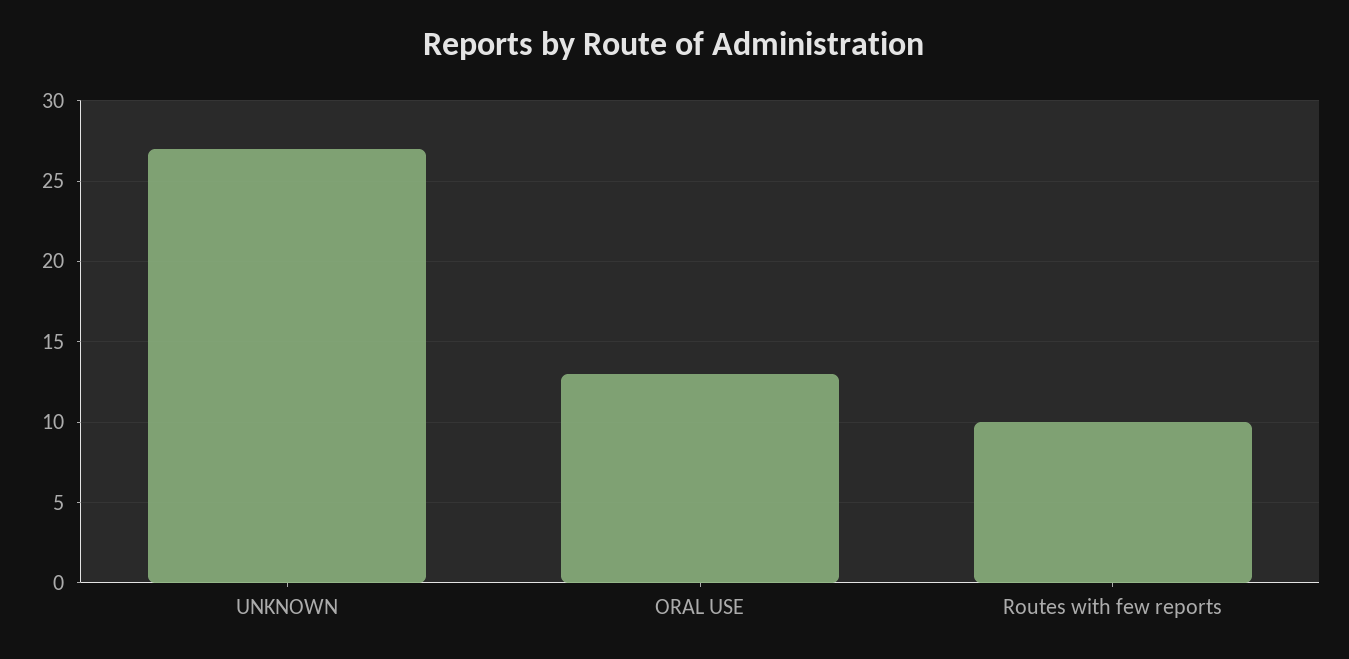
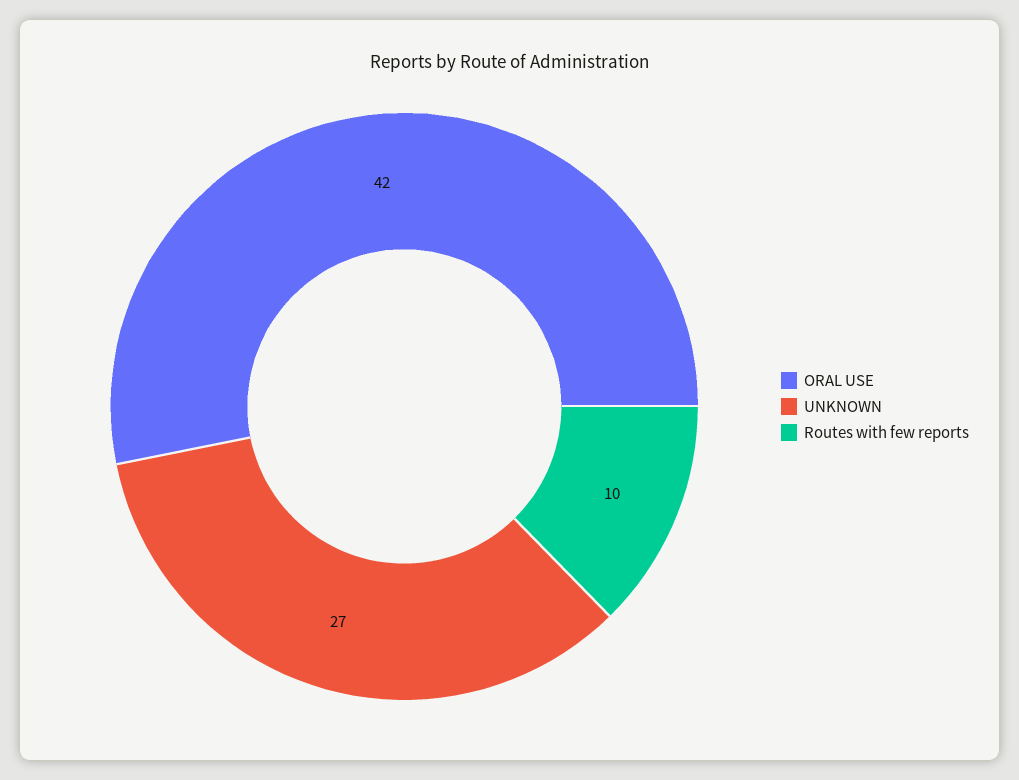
ORAL USE: 13 -> 42

